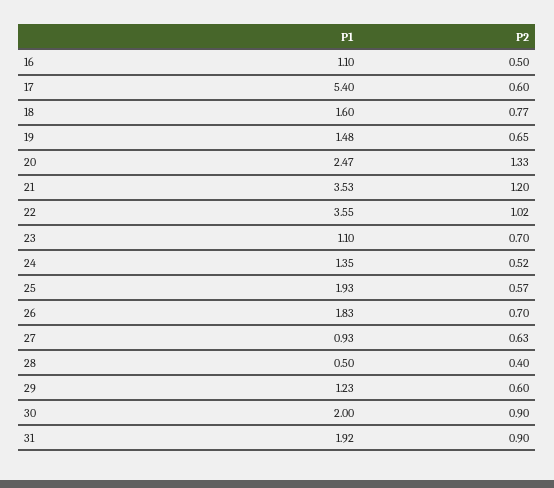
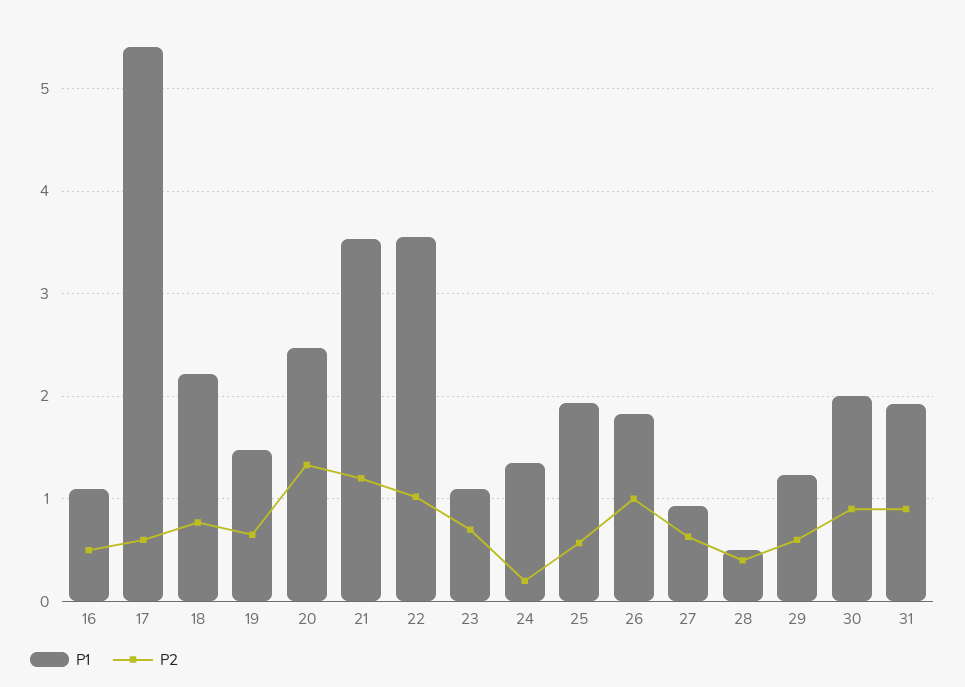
P1, 18: 1.6 -> 2.2
P2, 24: 0.52 -> 0.2
P2, 26: 0.7 -> 1

